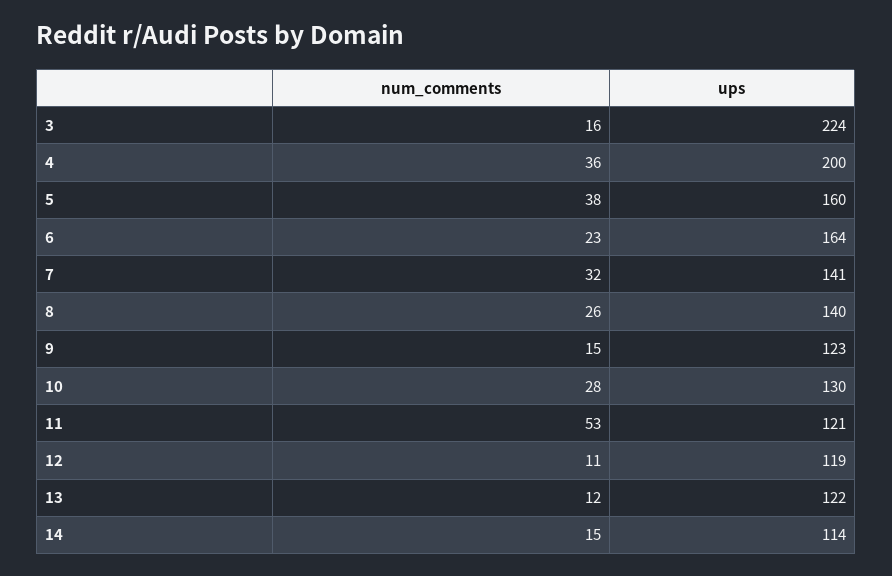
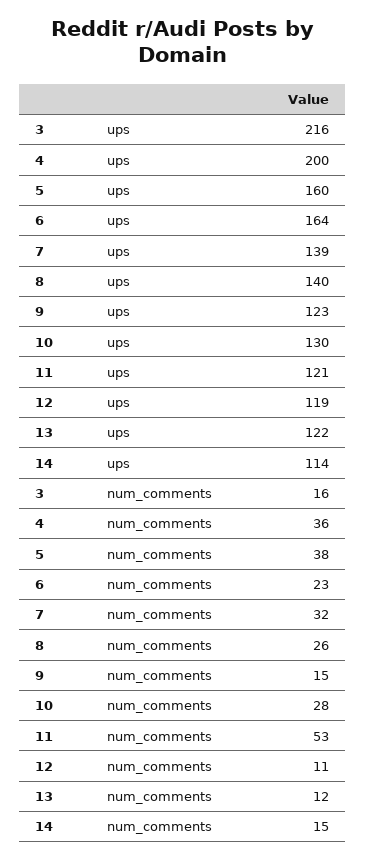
ups, 3: 224 -> 216
ups, 7: 141 -> 139

